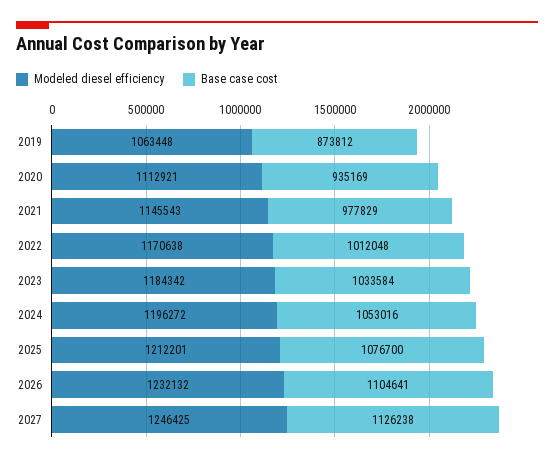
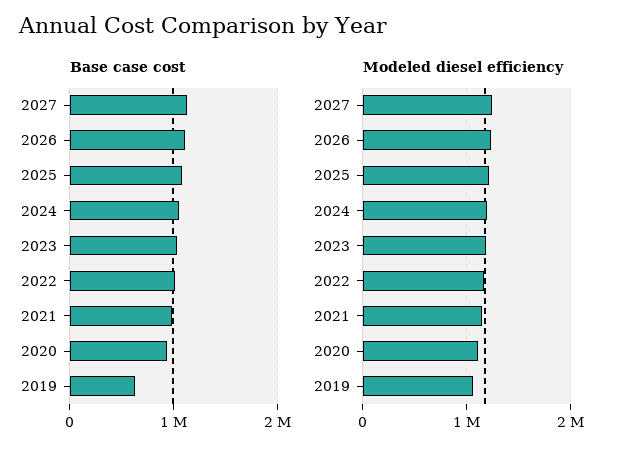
Base case cost, 2019: 873812 -> 600000

